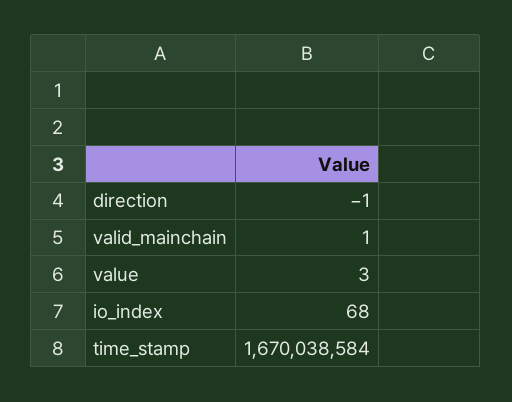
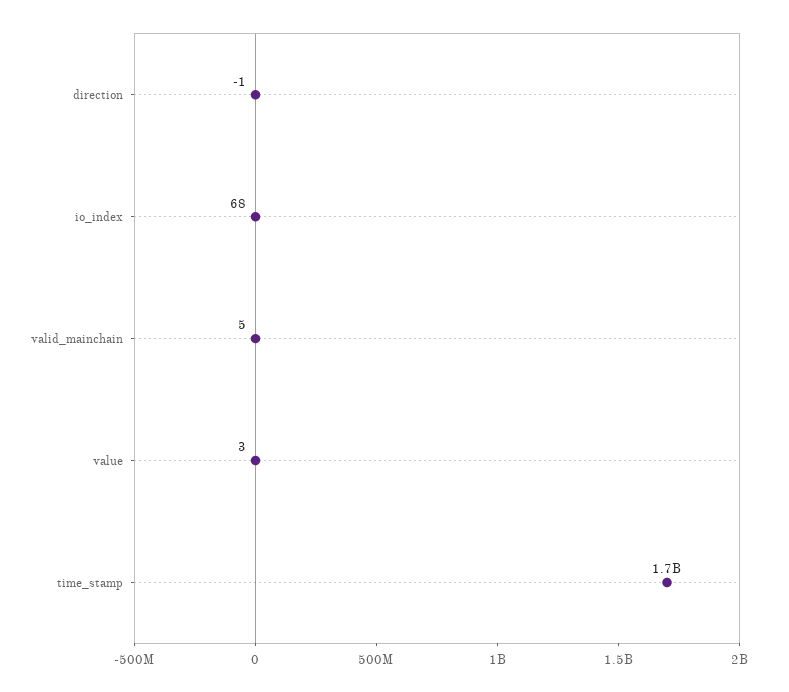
valid_mainchain: 1 -> 5

